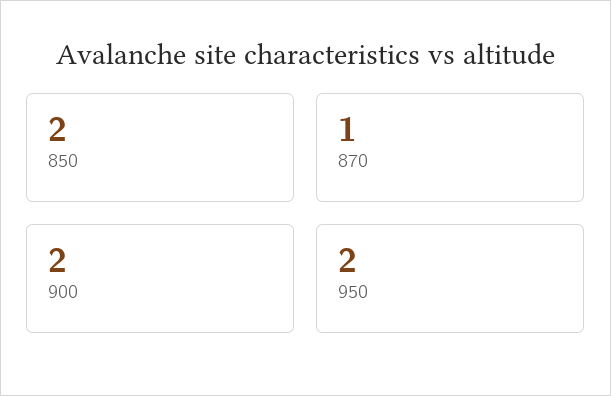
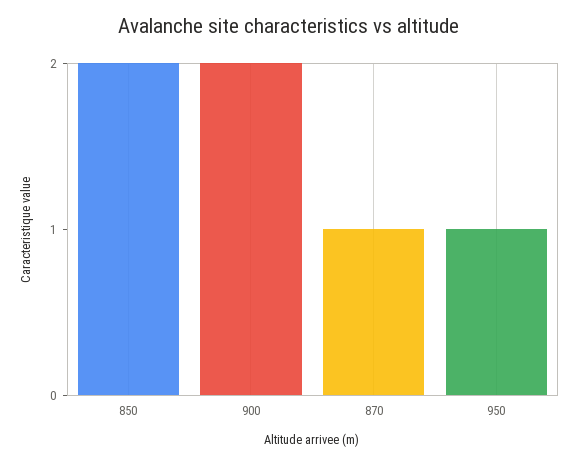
950: 2 -> 1

